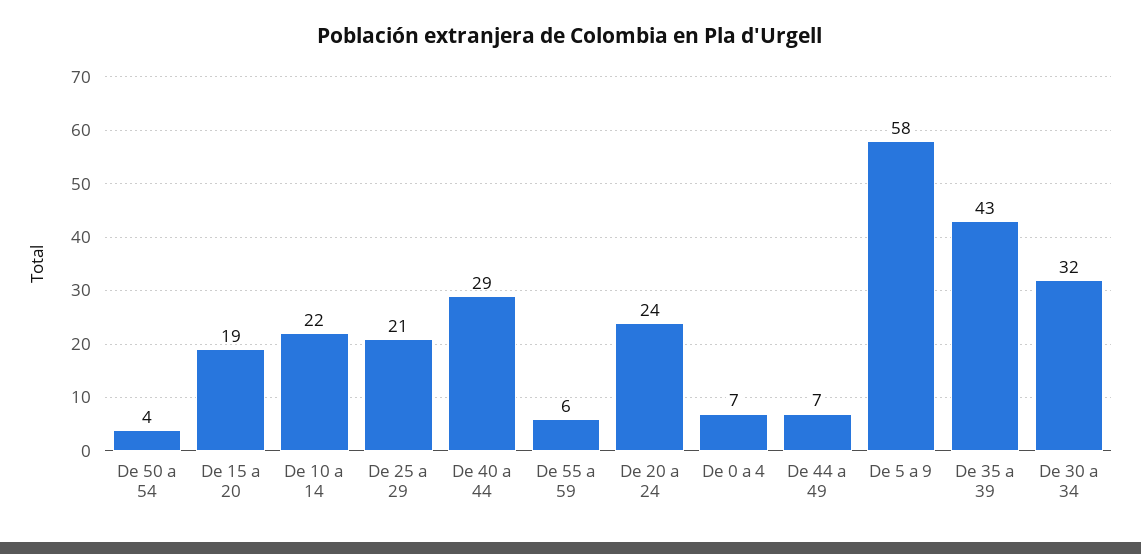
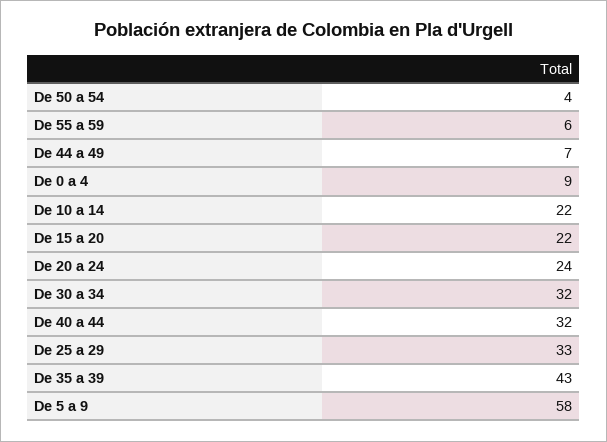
De 15 a 20: 19 -> 22
De 25 a 29: 21 -> 33
De 40 a 44: 29 -> 32
De 0 a 4: 7 -> 9

